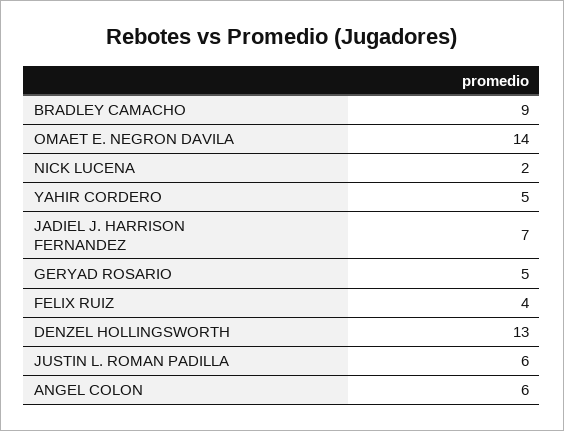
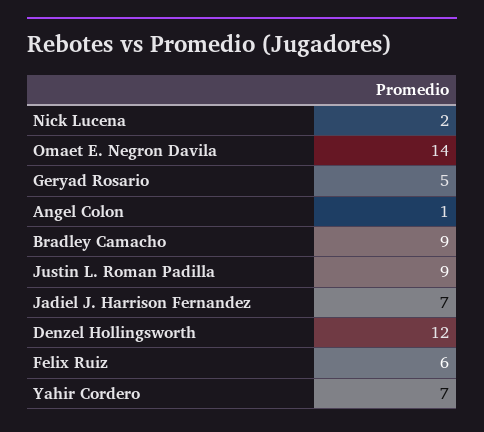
YAHIR CORDERO: 5 -> 7
FELIX RUIZ: 4 -> 6
DENZEL HOLLINGSWORTH: 13 -> 12
JUSTIN L. ROMAN PADILLA: 6 -> 9
ANGEL COLON: 6 -> 1

